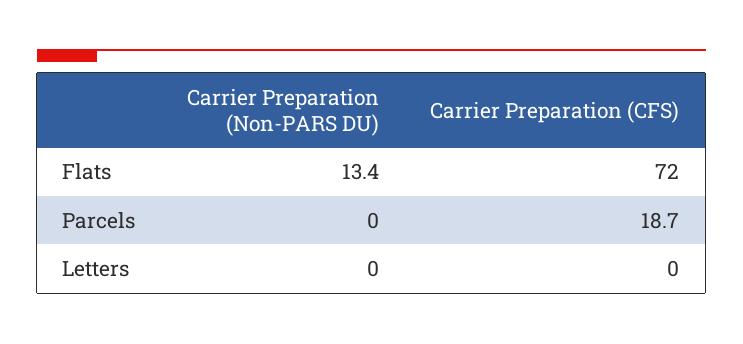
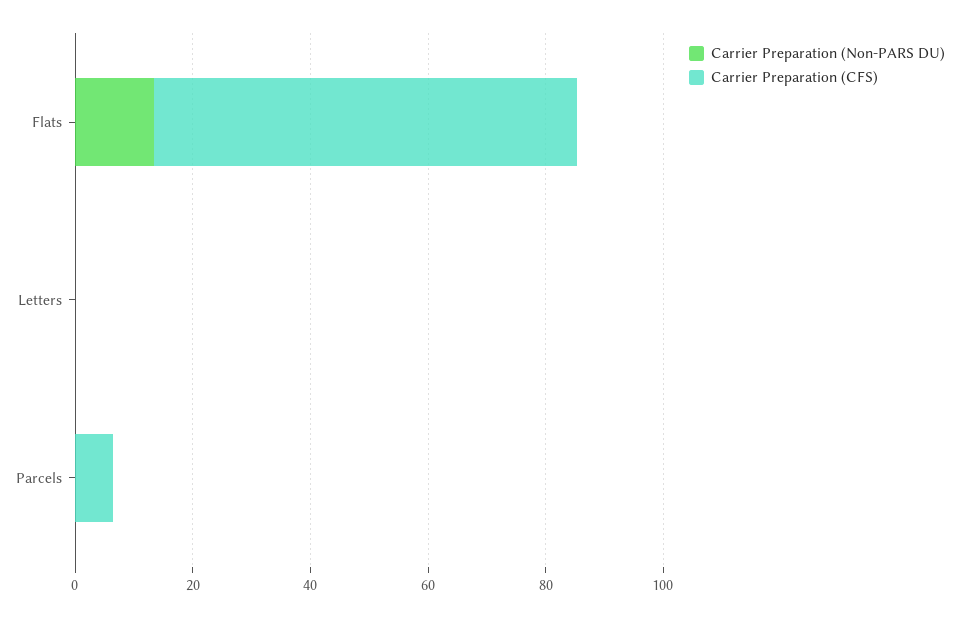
Carrier Preparation (CFS), Parcels: 18.7 -> 5

